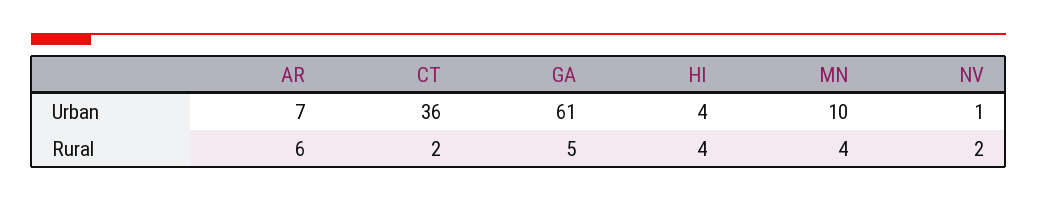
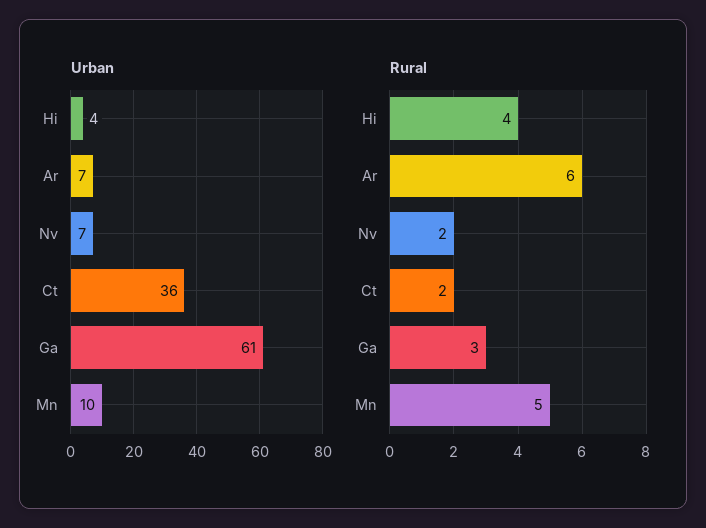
Urban, NV: 1 -> 7
Rural, GA: 5 -> 3
Rural, MN: 4 -> 5

